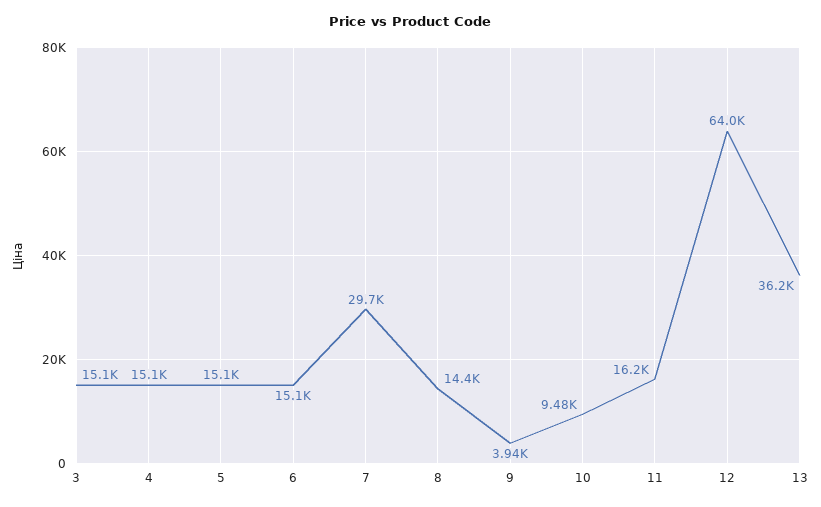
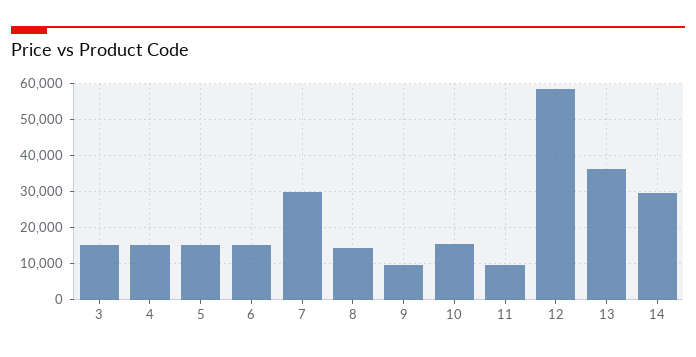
9: 3940 -> 10000
10: 9480 -> 16000
11: 16200 -> 10000
12: 64000 -> 58000
14: none -> 30000

